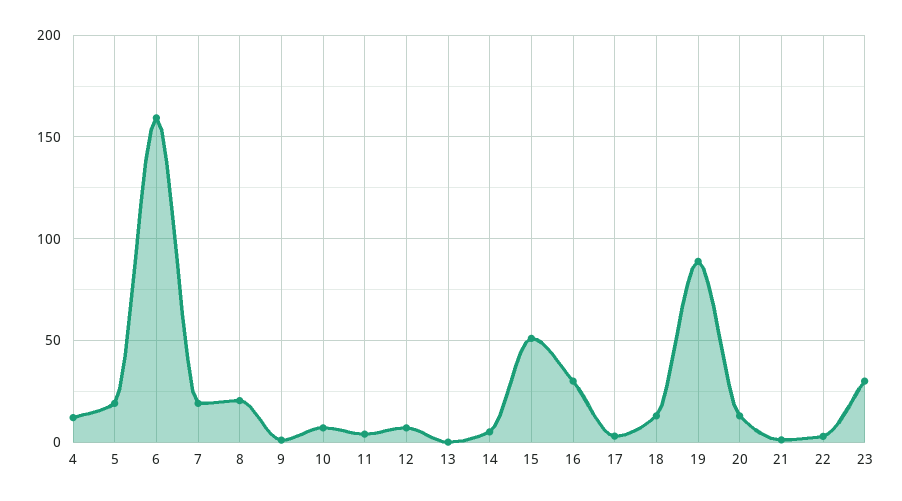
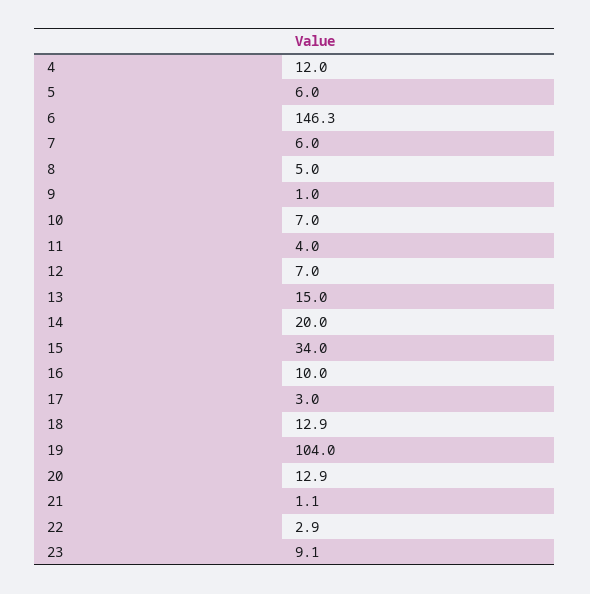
5: 20 -> 6
6: 160 -> 146.3
7: 20 -> 6
8: 20 -> 5
13: 0 -> 15
14: 5 -> 20
15: 50 -> 34
16: 30 -> 10
19: 90 -> 104
23: 30 -> 9.1

